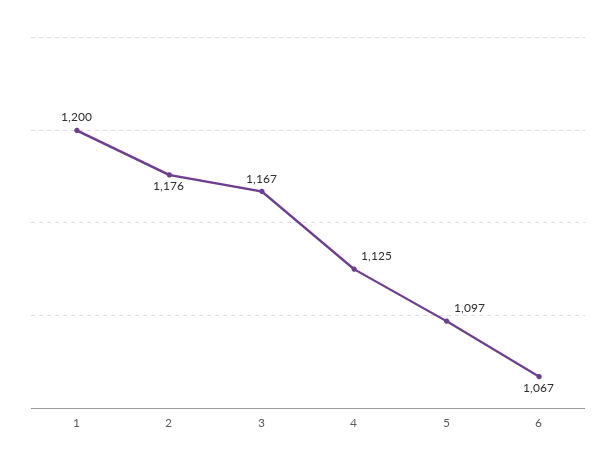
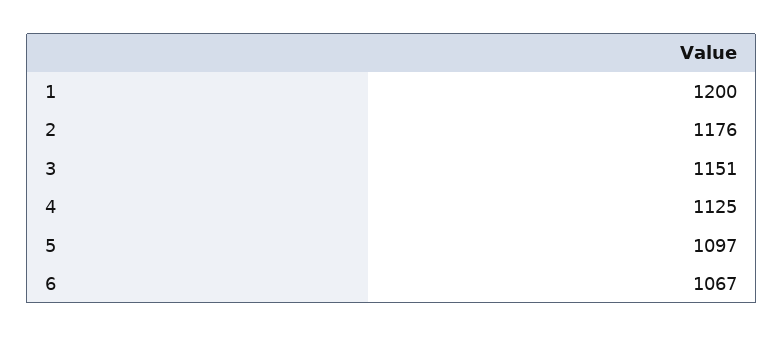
3: 1167 -> 1151

